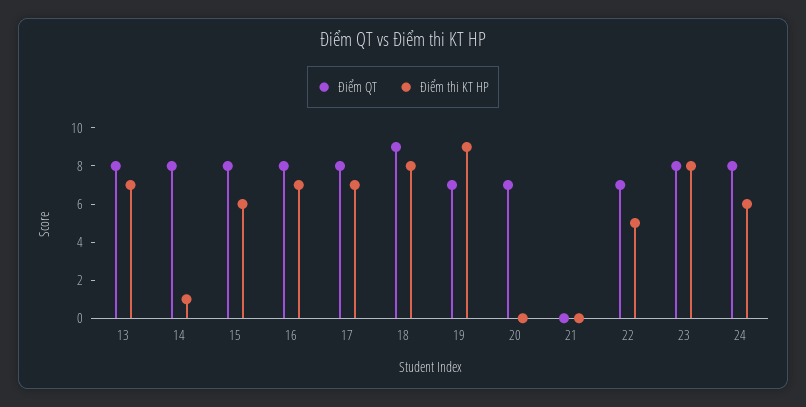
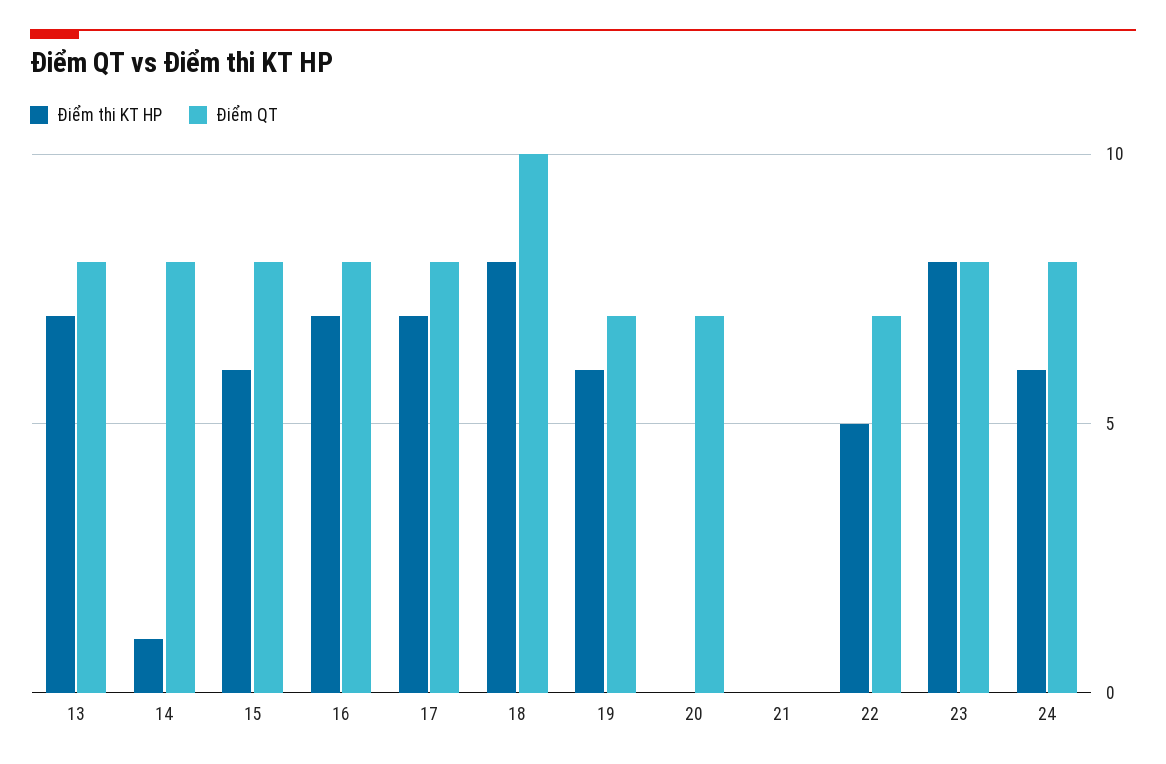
Điểm QT, 18: 9 -> 10
Điểm thi KT HP, 19: 9 -> 6

